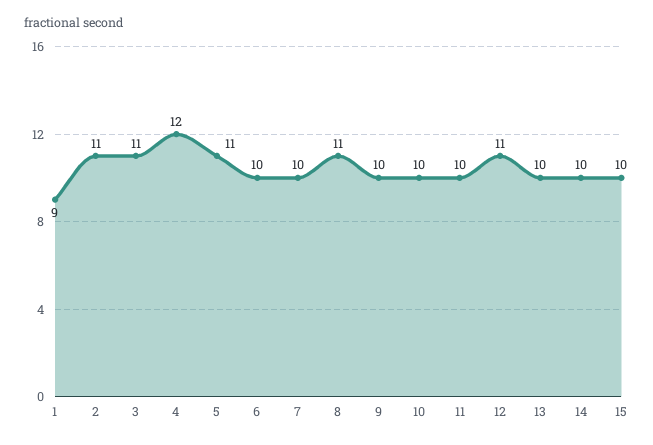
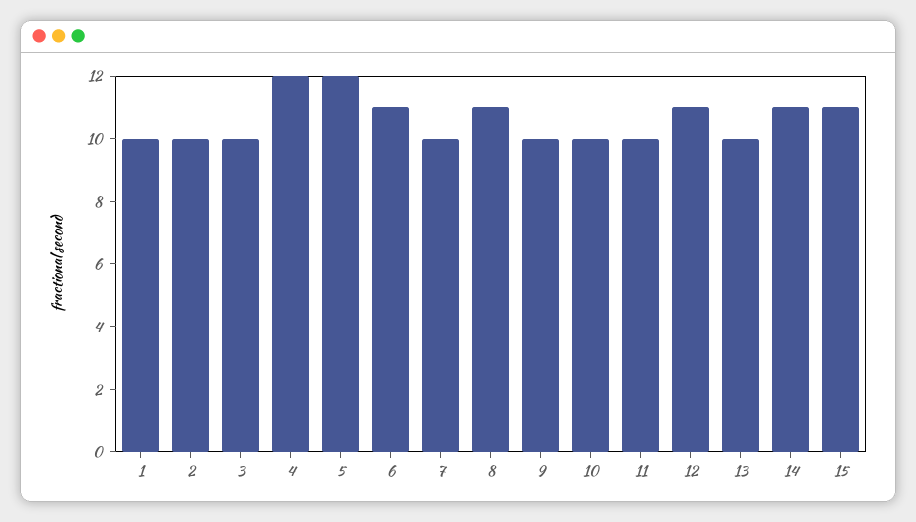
1: 9 -> 10
2: 11 -> 10
3: 11 -> 10
5: 11 -> 12
6: 10 -> 11
14: 10 -> 11
15: 10 -> 11

